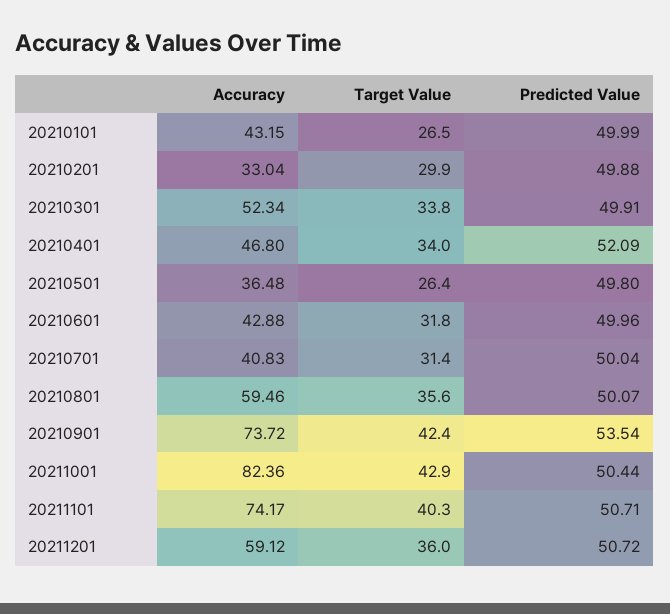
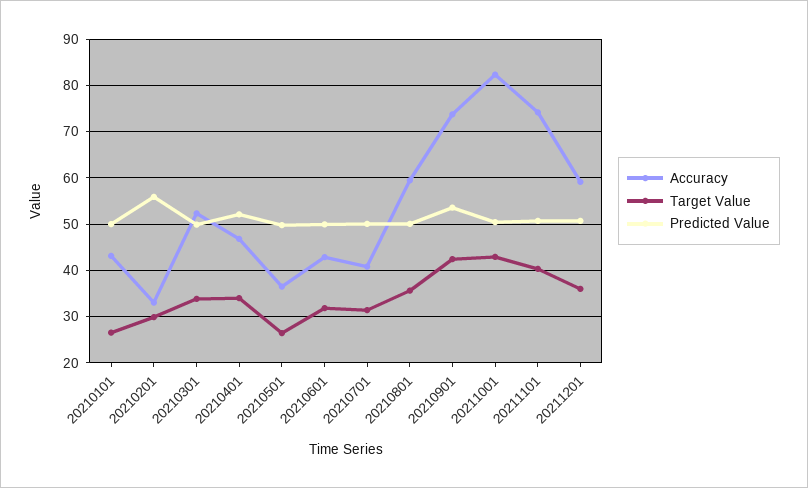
Predicted Value, 20210201: 49.88 -> 56

